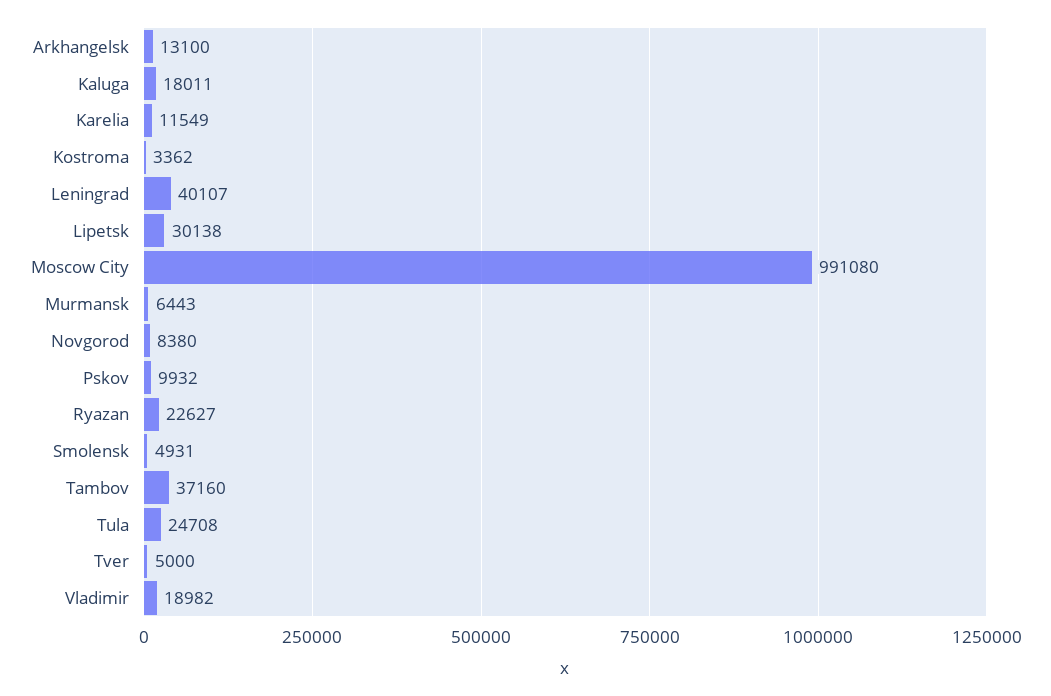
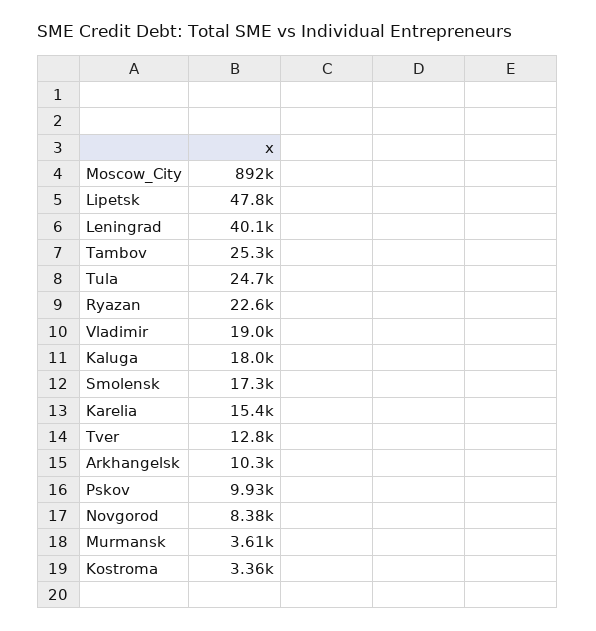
Arkhangelsk: 13100 -> 10300
Karelia: 11549 -> 15400
Lipetsk: 30138 -> 47800
Moscow City: 991080 -> 892000
Murmansk: 6443 -> 3610
Smolensk: 4931 -> 17300
Tambov: 37160 -> 25300
Tver: 5000 -> 12800

